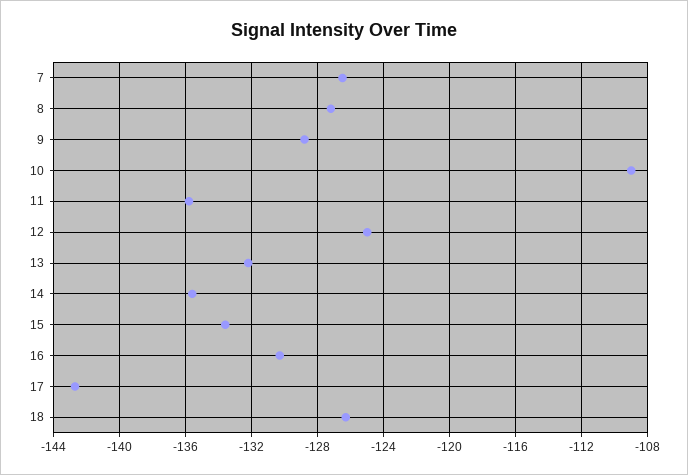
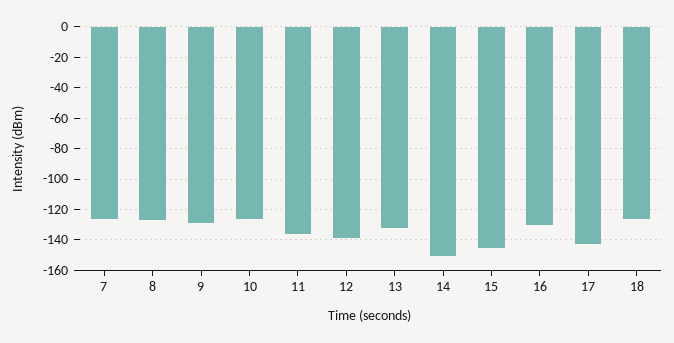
10: -109 -> -125
12: -125 -> -140
14: -135.5 -> -150
15: -133.5 -> -145

